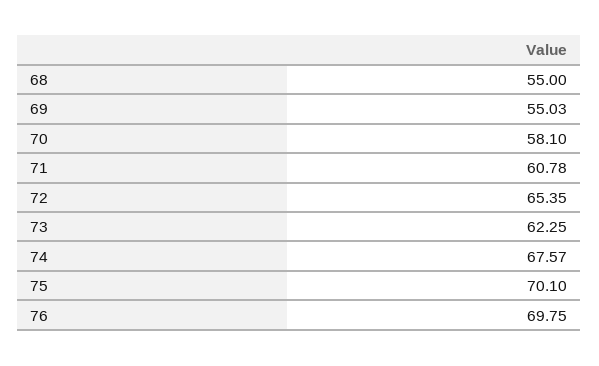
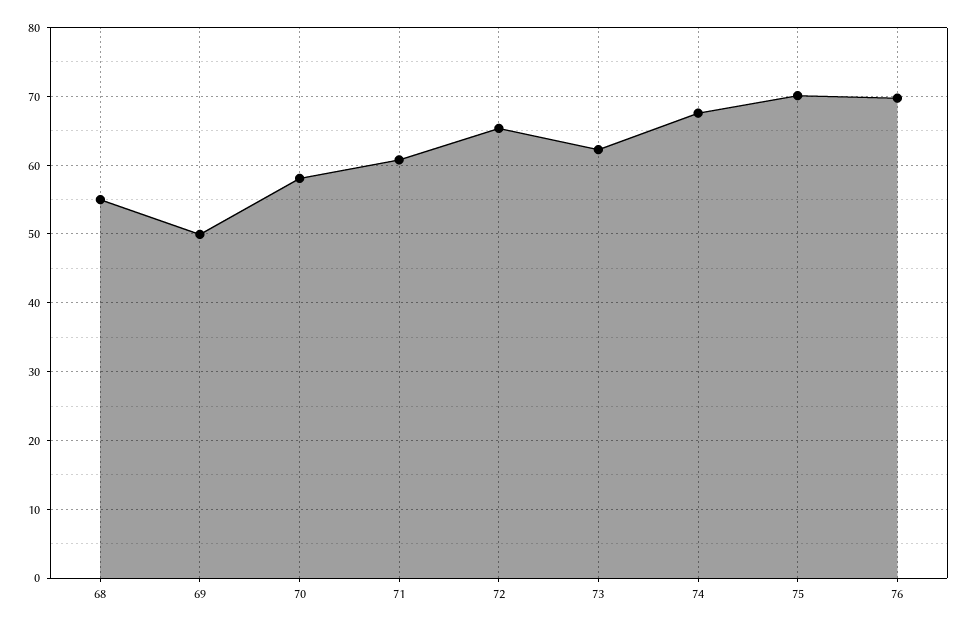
69: 55.03 -> 50

